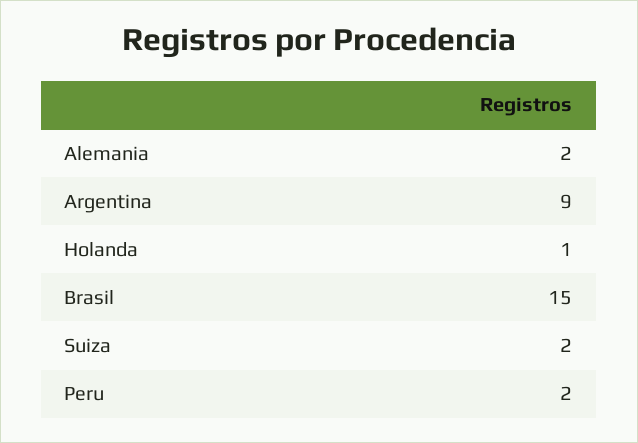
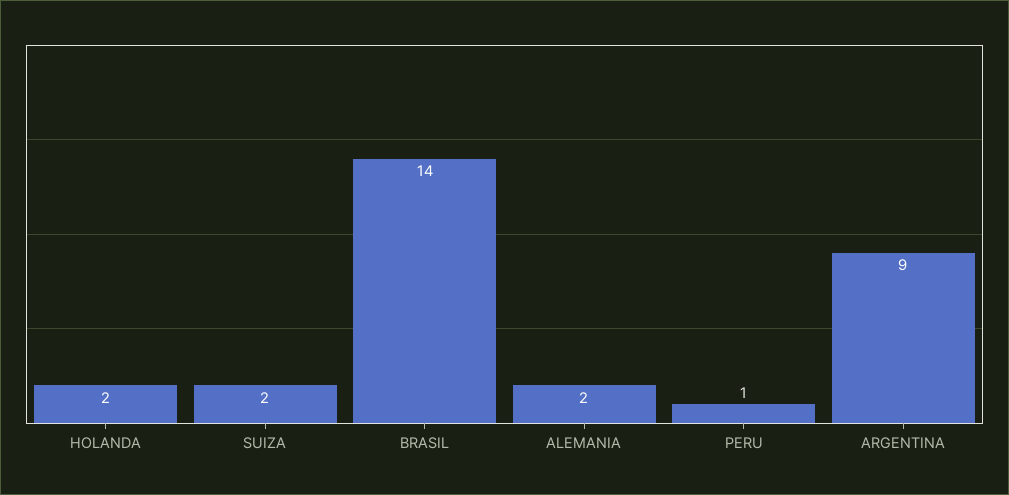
Holanda: 1 -> 2
Brasil: 15 -> 14
Peru: 2 -> 1

